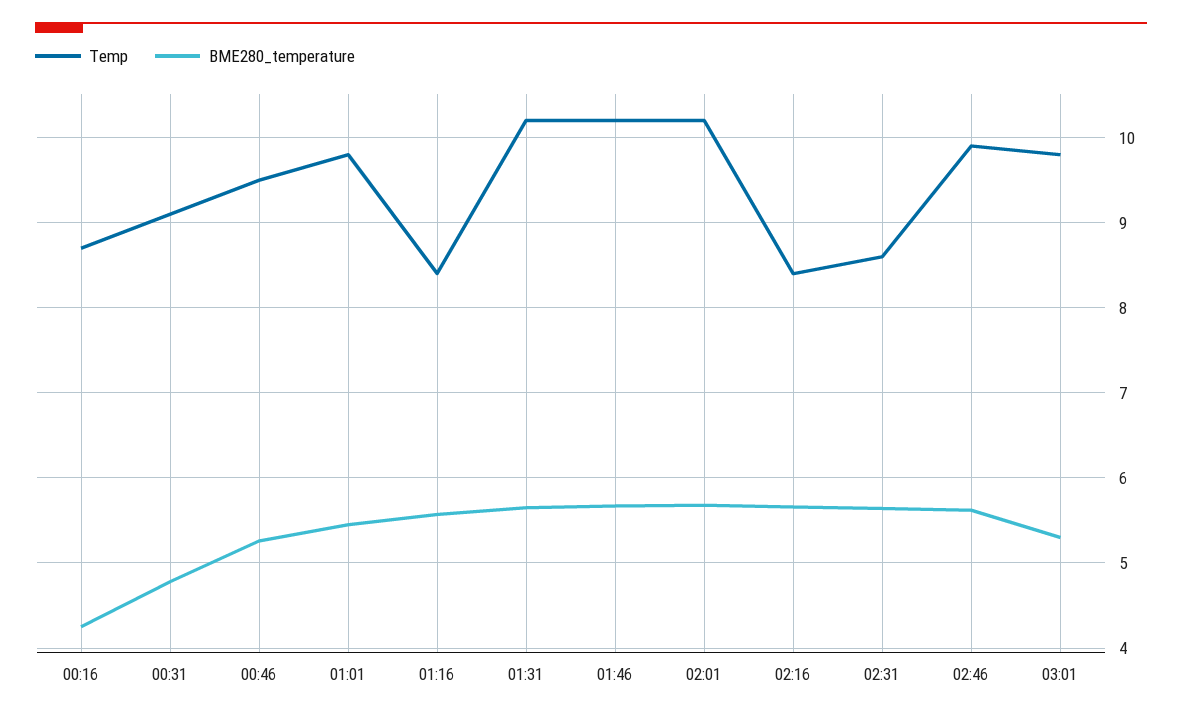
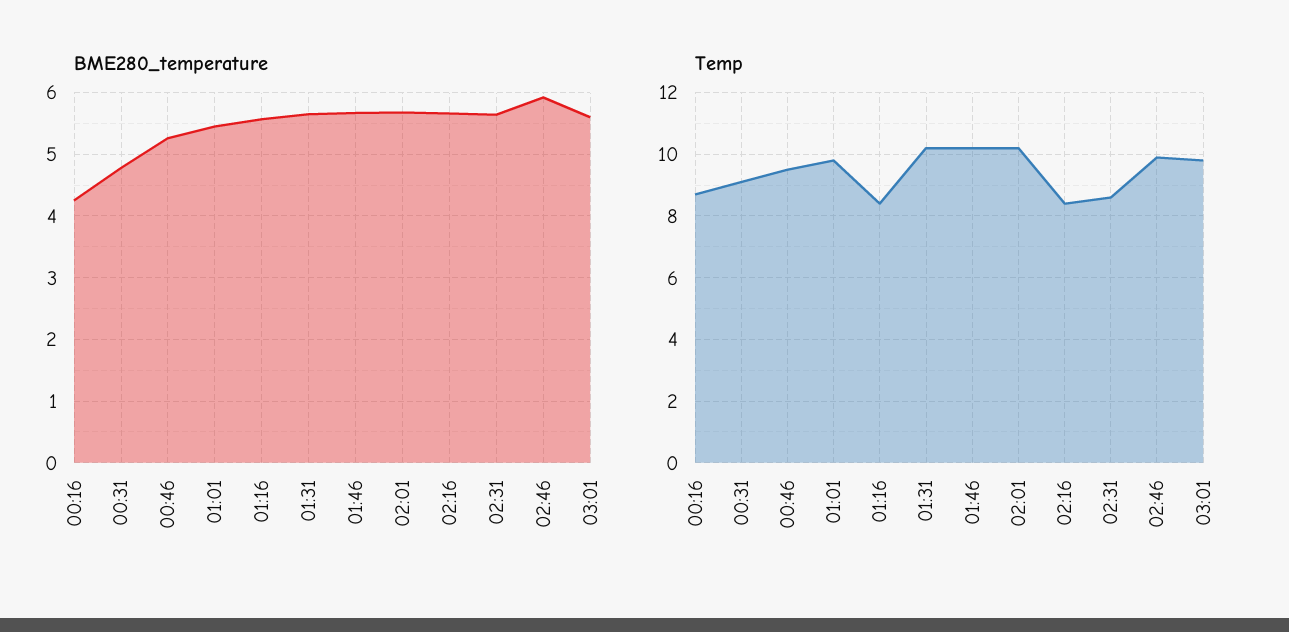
BME280_temperature, 02:46: 5.6 -> 5.9
BME280_temperature, 03:01: 5.3 -> 5.6

